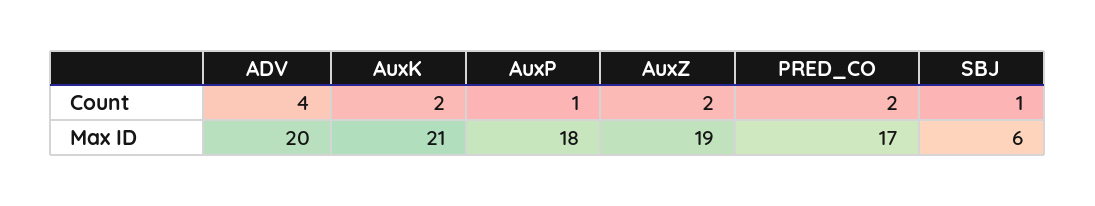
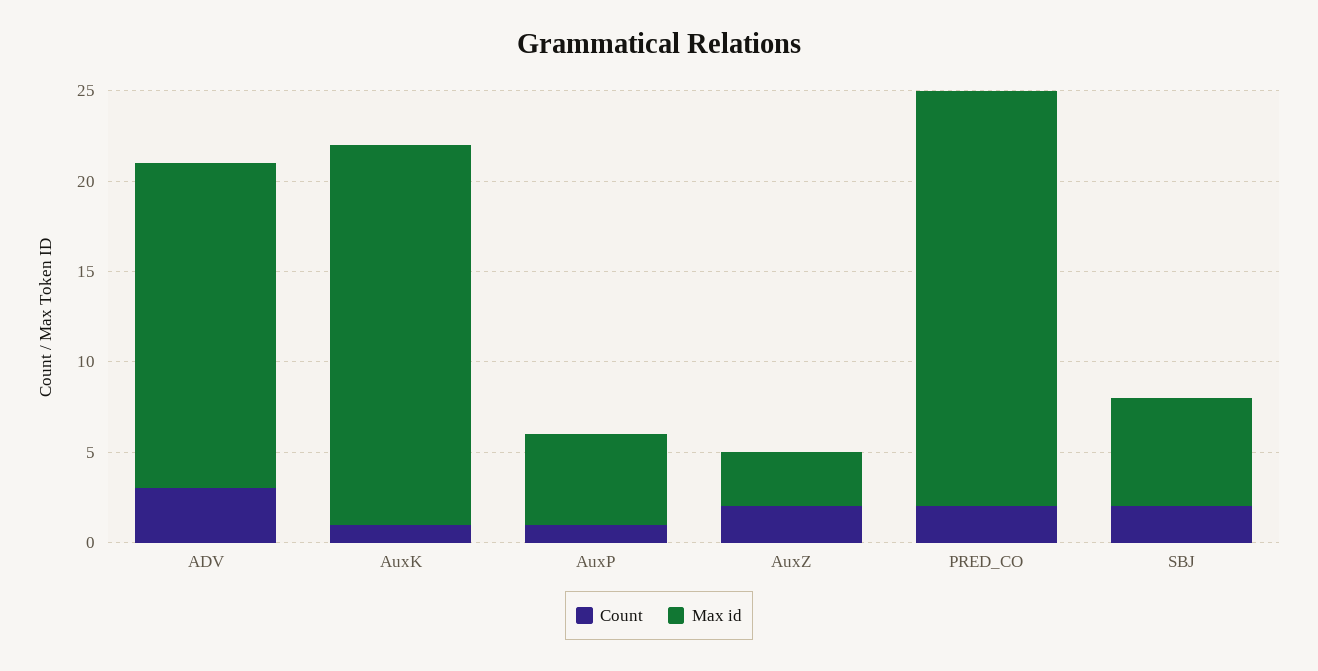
Count, ADV: 4 -> 3
Count, AuxK: 2 -> 1
Count, SBJ: 1 -> 2
Max ID, ADV: 20 -> 18
Max ID, AuxP: 18 -> 5
Max ID, AuxZ: 19 -> 3
Max ID, PRED_CO: 17 -> 23

